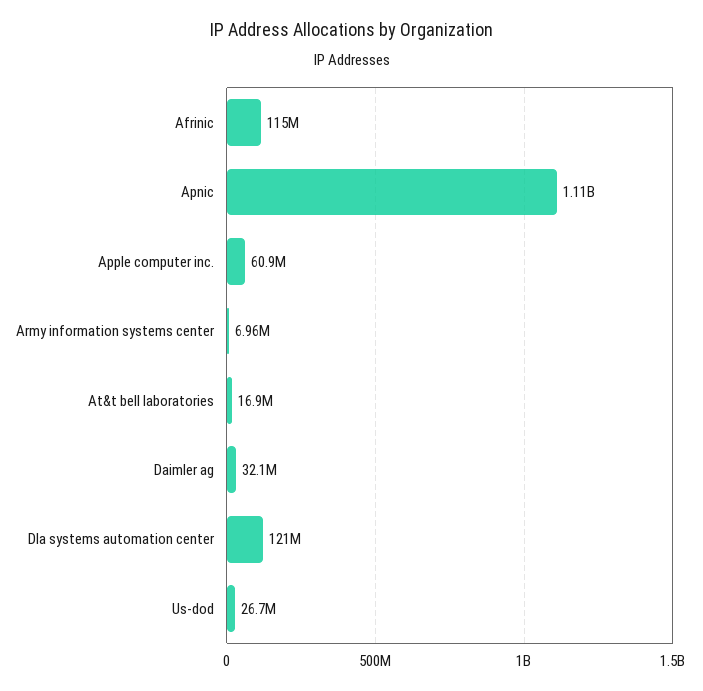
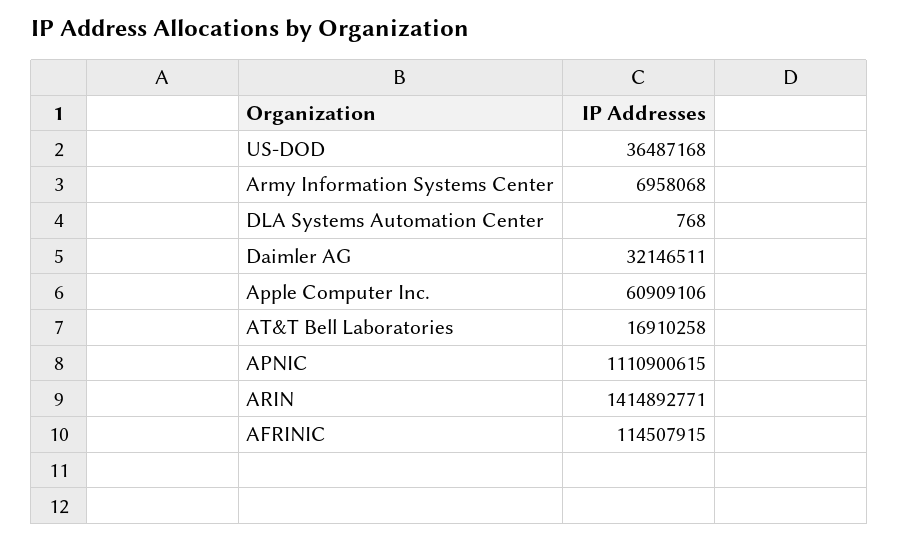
Dla systems automation center: 121000000 -> 768
Us-dod: 26700000 -> 36487168
ARIN: none -> 1414892771

